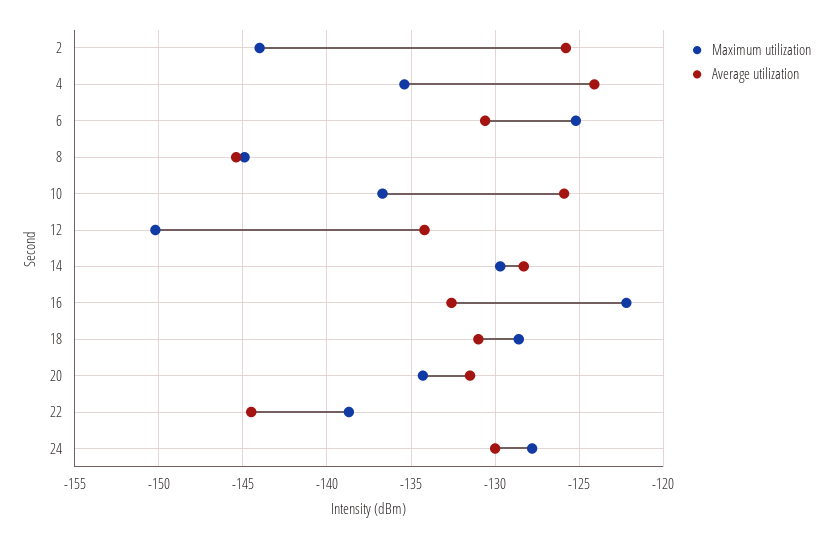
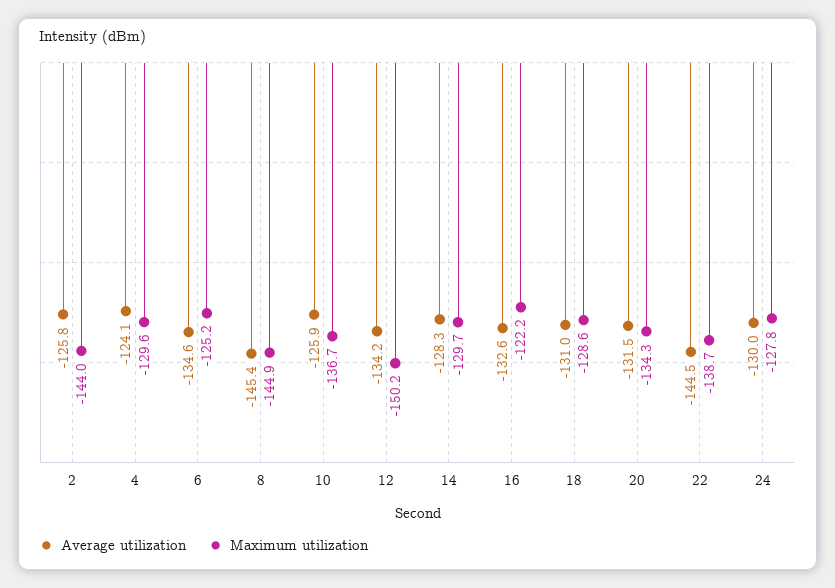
Maximum utilization, 4: -135.5 -> -129.6
Average utilization, 6: -130.5 -> -134.6

